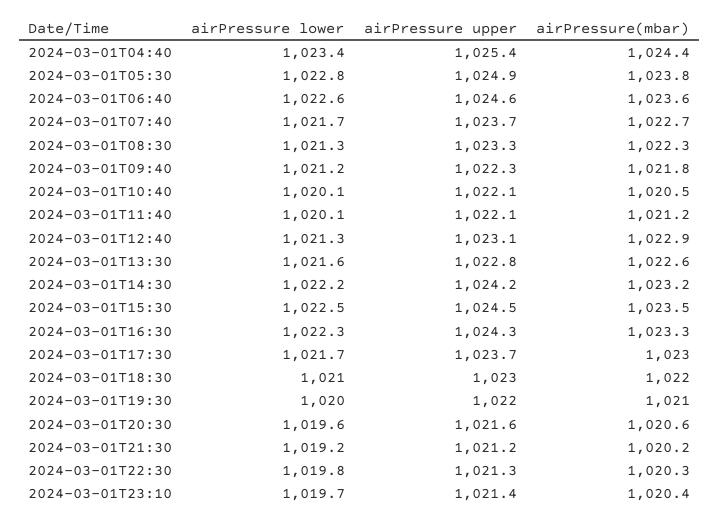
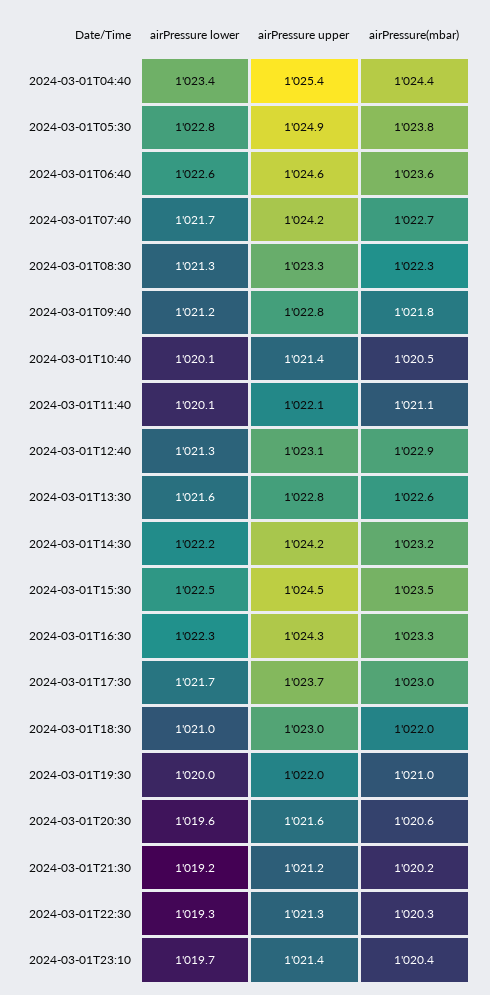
airPressure upper, 2024-03-01T07:40: 1023.7 -> 1024.2
airPressure upper, 2024-03-01T09:40: 1022.3 -> 1022.8
airPressure upper, 2024-03-01T10:40: 1022.1 -> 1021.4
airPressure(mbar), 2024-03-01T11:40: 1021.2 -> 1021.1
airPressure lower, 2024-03-01T22:30: 1019.8 -> 1019.3

